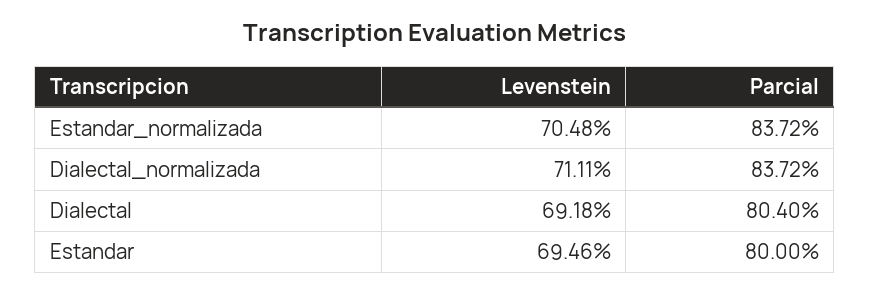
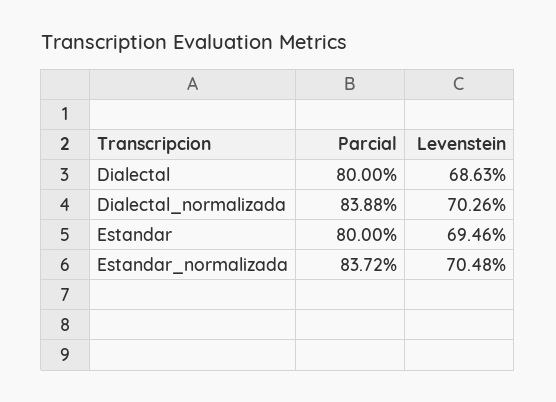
Levenstein, Dialectal_normalizada: 71.11 -> 70.26
Parcial, Dialectal_normalizada: 83.72 -> 83.88
Levenstein, Dialectal: 69.18 -> 68.63
Parcial, Dialectal: 80.4 -> 80

